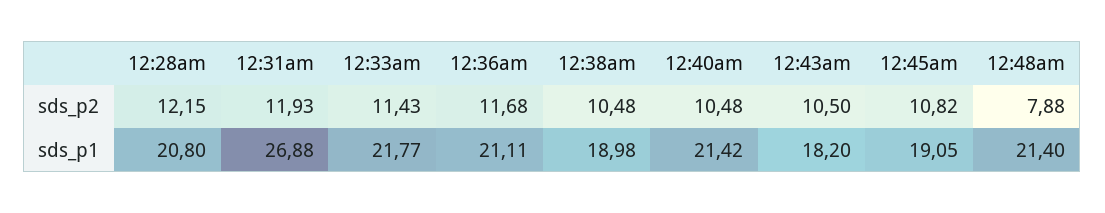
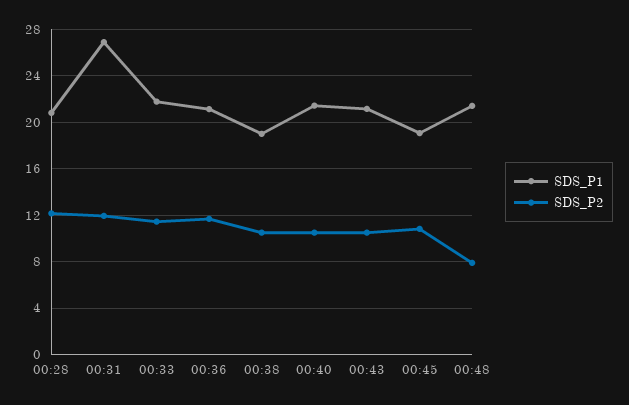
sds_p1, 12:43am: 18.2 -> 21

